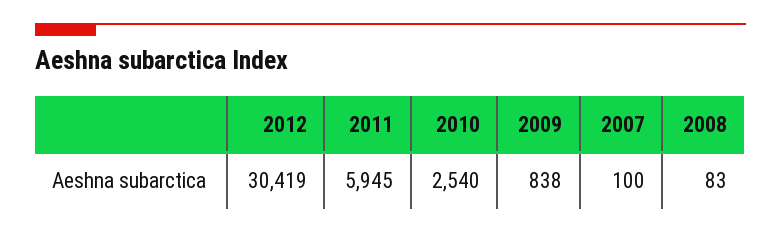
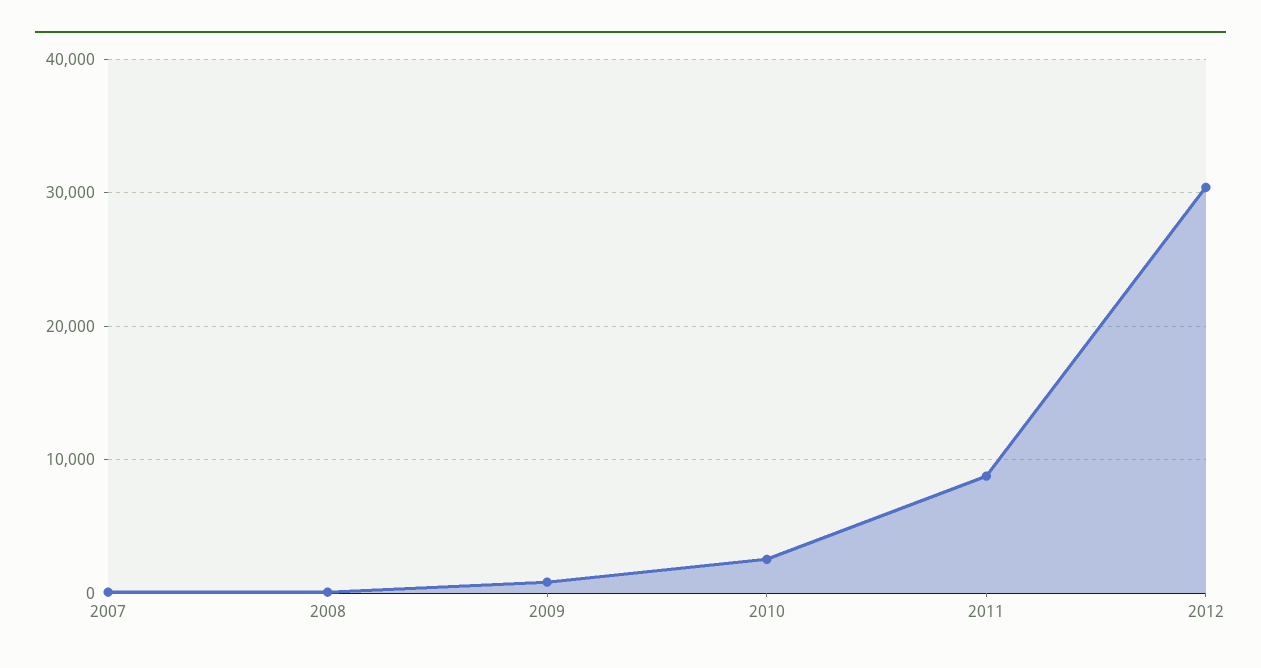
2011: 5945 -> 9000

